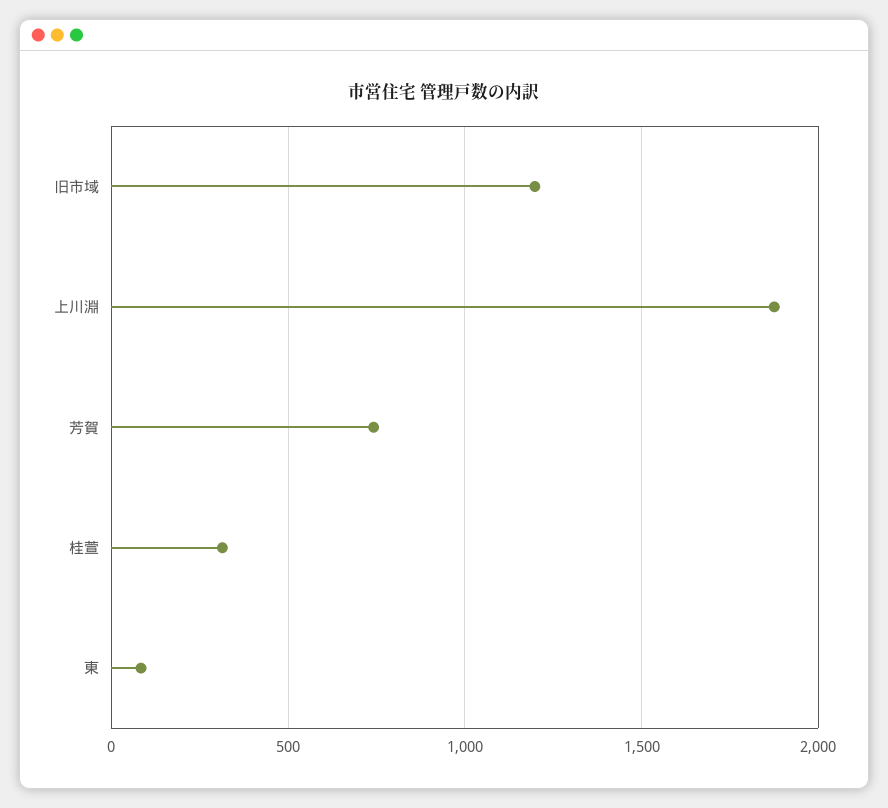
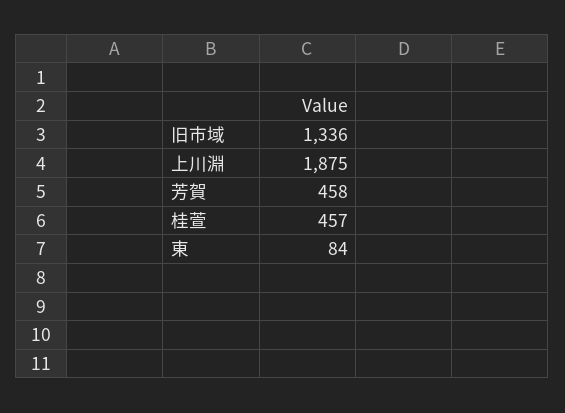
旧市域: 1200 -> 1336
芳賀: 750 -> 458
桂萱: 300 -> 457

